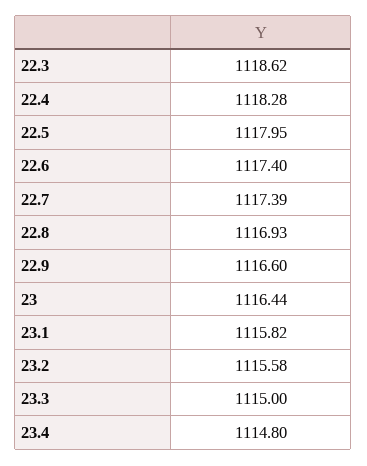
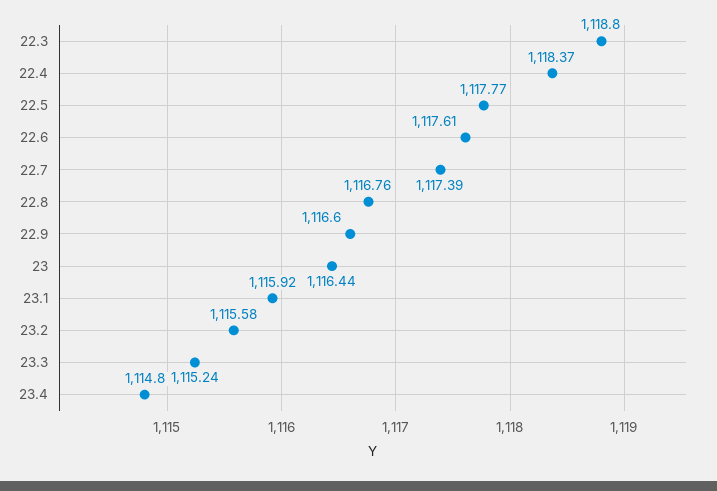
22.3: 1118.62 -> 1118.8
22.4: 1118.28 -> 1118.37
22.5: 1117.95 -> 1117.77
22.6: 1117.4 -> 1117.61
22.8: 1116.93 -> 1116.76
23.1: 1115.82 -> 1115.92
23.3: 1115 -> 1115.24

